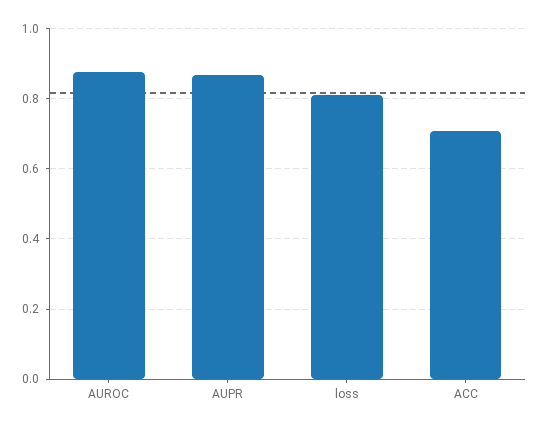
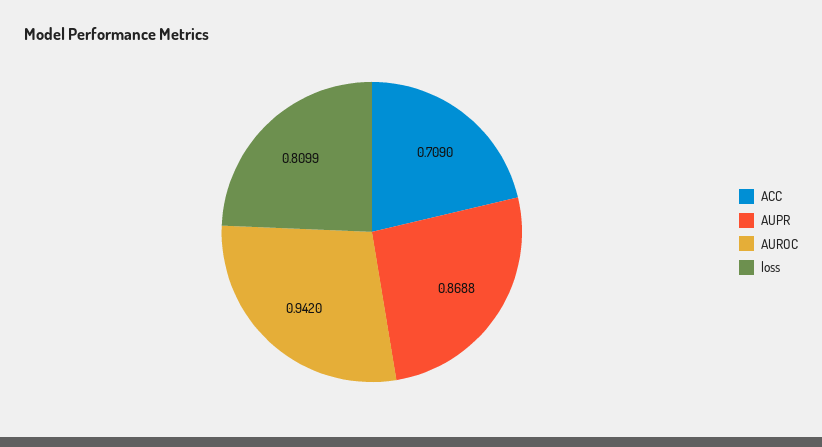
AUROC: 0.88 -> 0.942

